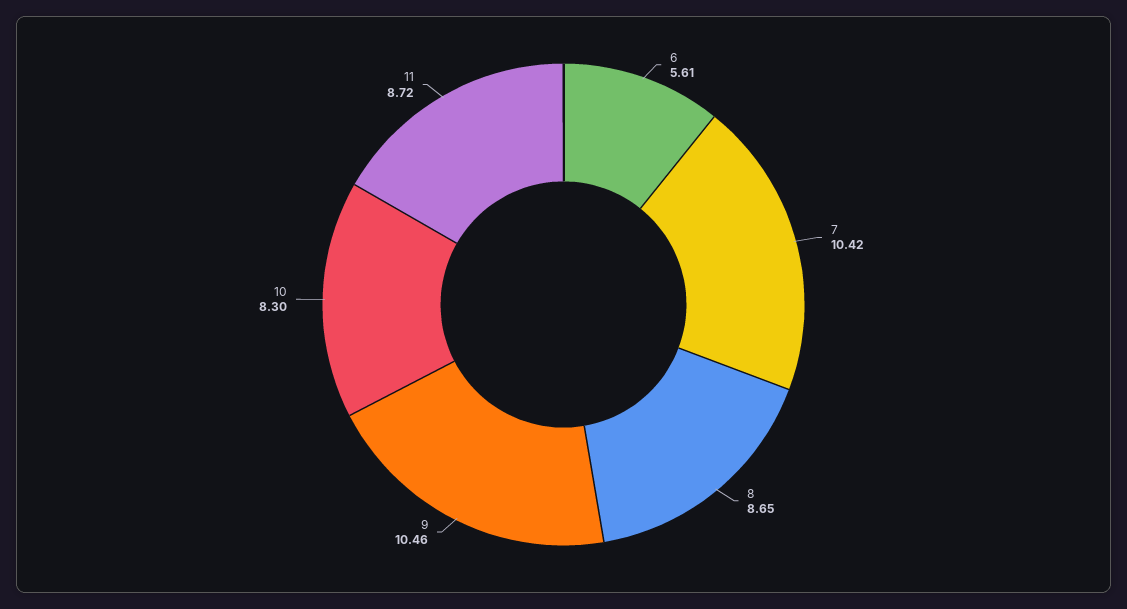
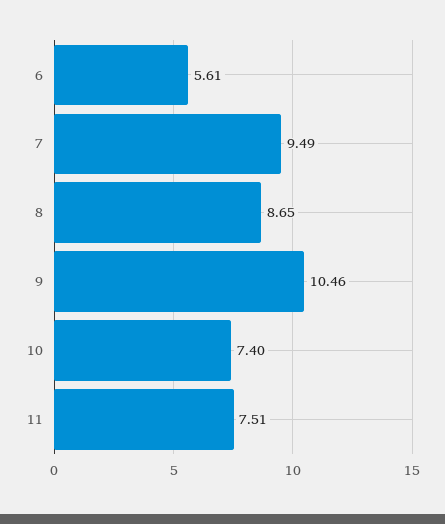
7: 10.42 -> 9.49
10: 8.3 -> 7.4
11: 8.72 -> 7.51

